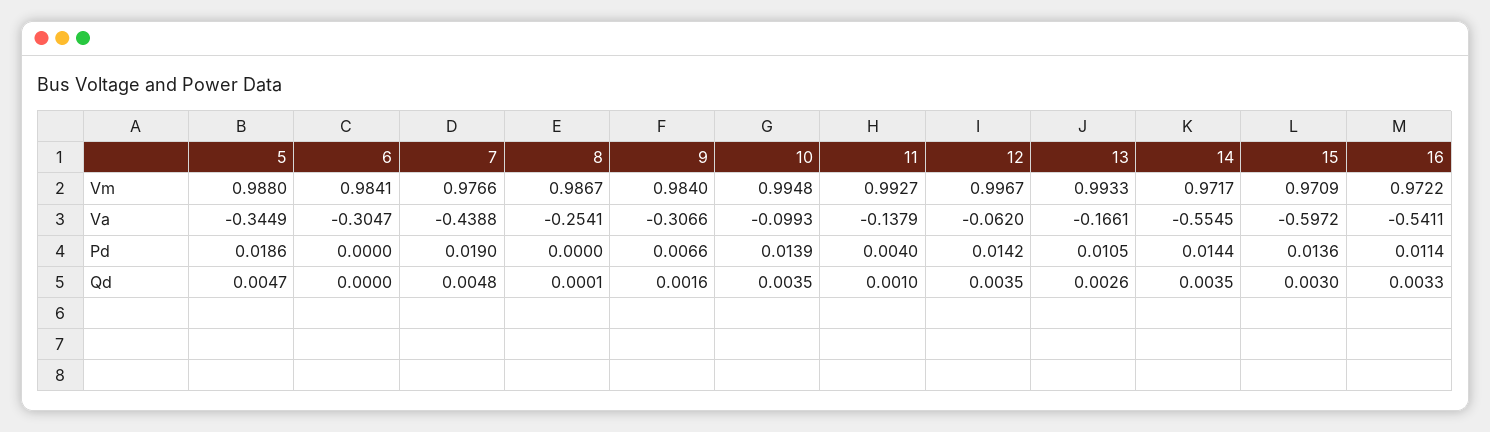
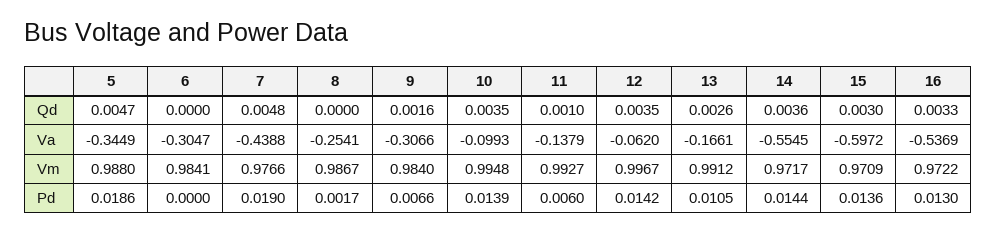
13, Vm: 0.9933 -> 0.9912
16, Va: -0.5411 -> -0.5369
8, Pd: 0 -> 0.0017
11, Pd: 0.004 -> 0.006
16, Pd: 0.0114 -> 0.013
8, Qd: 0.0001 -> 0
14, Qd: 0.0035 -> 0.0036

